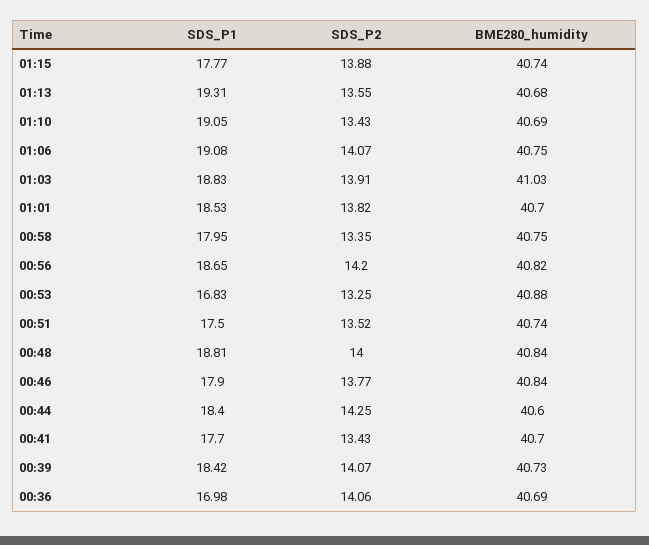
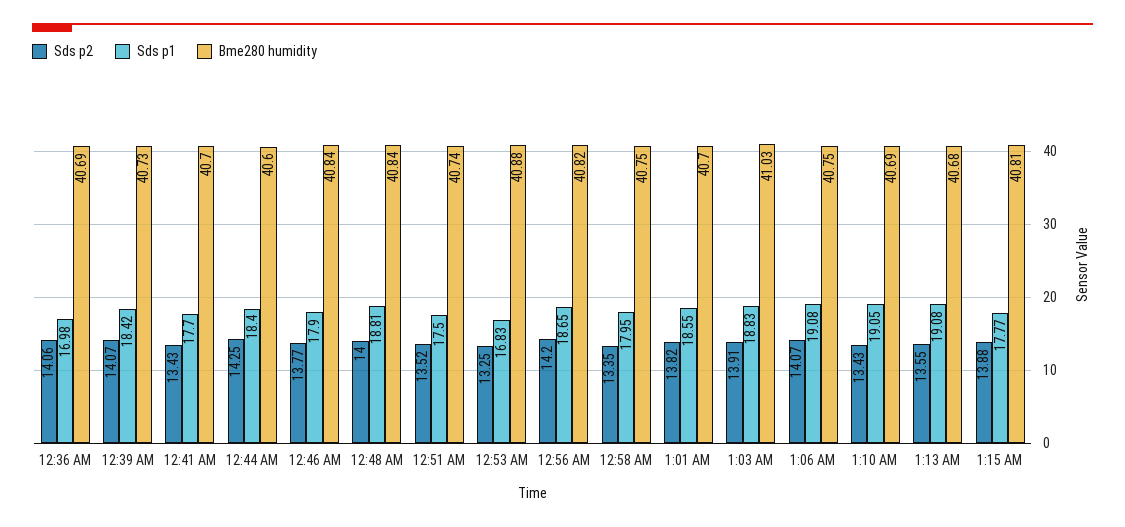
BME280_humidity, 01:15: 40.74 -> 40.81
SDS_P1, 01:13: 19.31 -> 19.08
SDS_P1, 01:01: 18.53 -> 18.55

